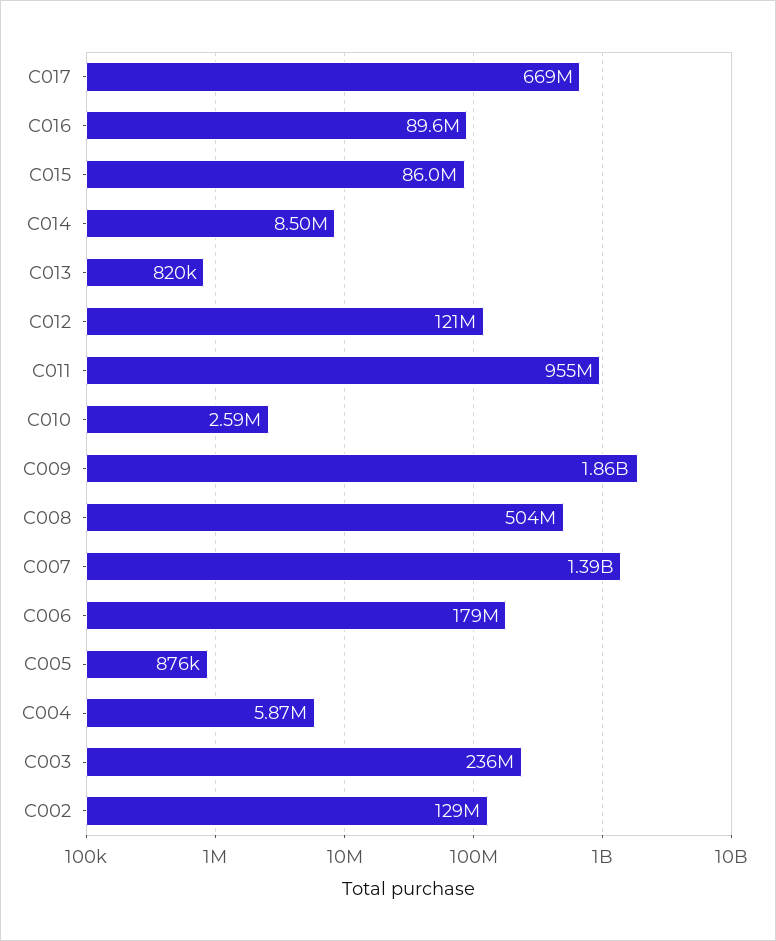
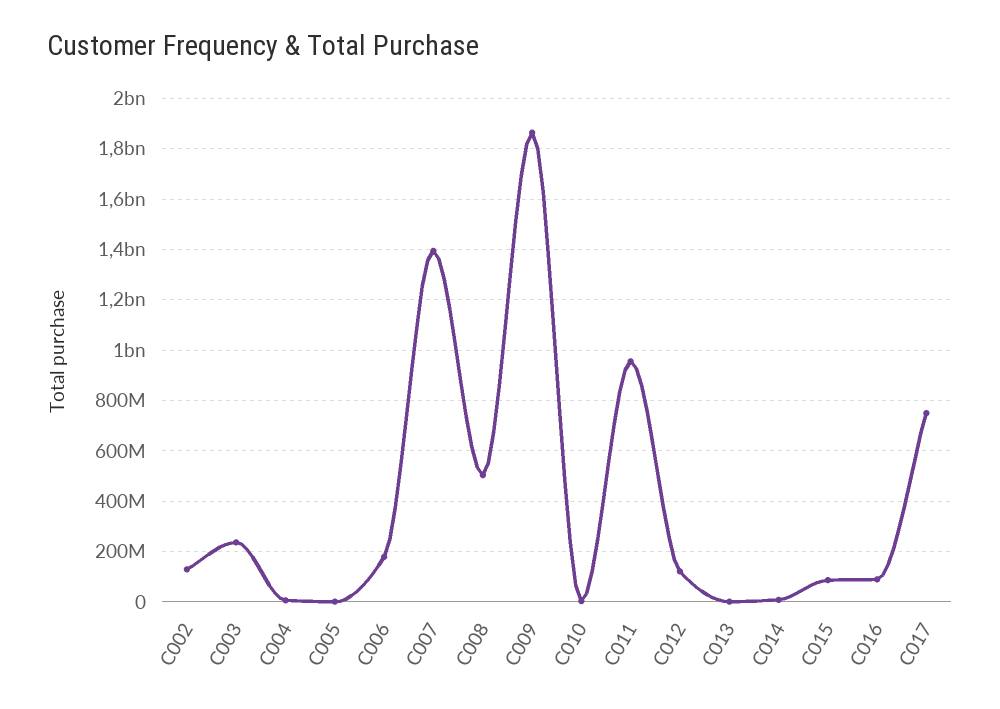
C017: 669000000 -> 750000000

